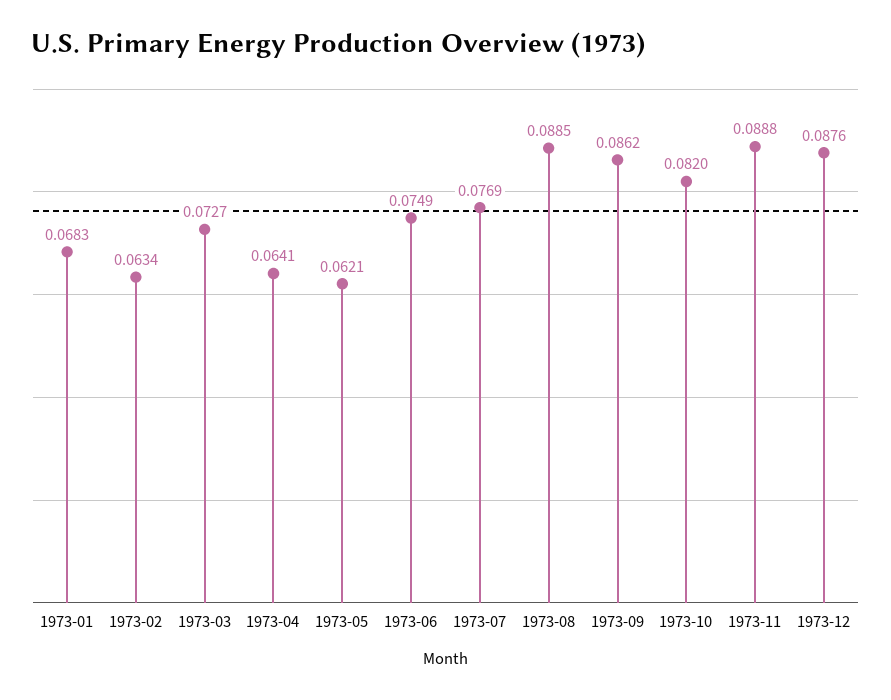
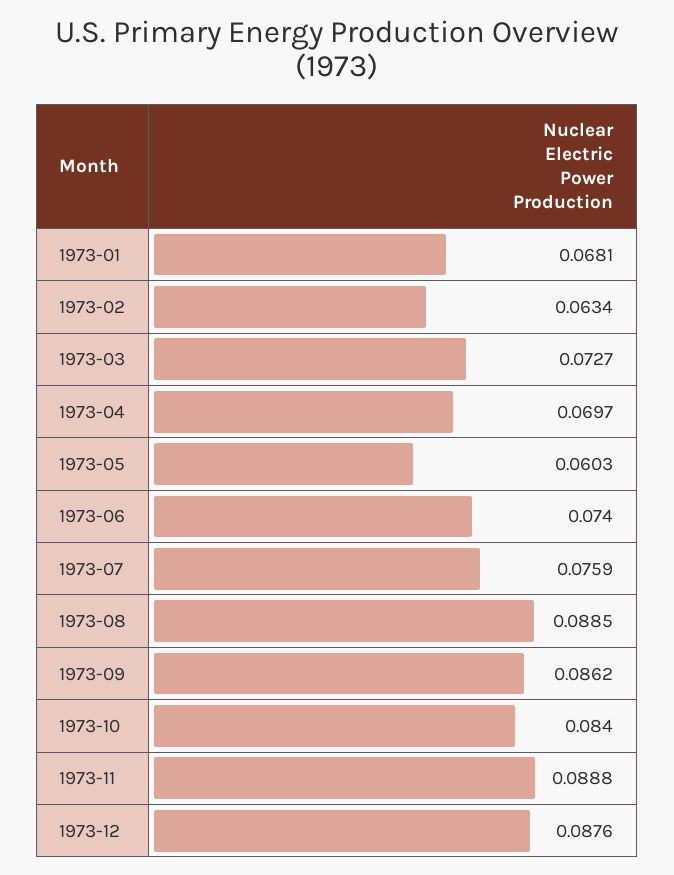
1973-01: 0.0683 -> 0.0681
1973-04: 0.0641 -> 0.0697
1973-05: 0.0621 -> 0.0603
1973-06: 0.0749 -> 0.074
1973-07: 0.0769 -> 0.0759
1973-10: 0.082 -> 0.084

